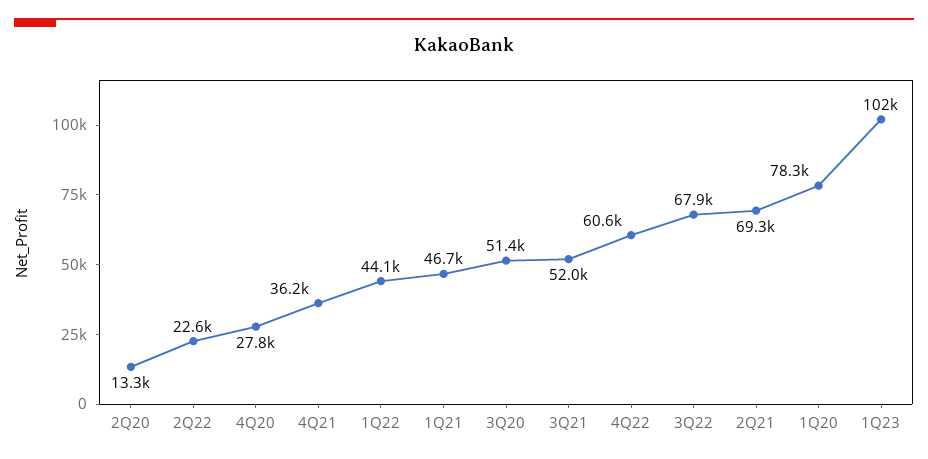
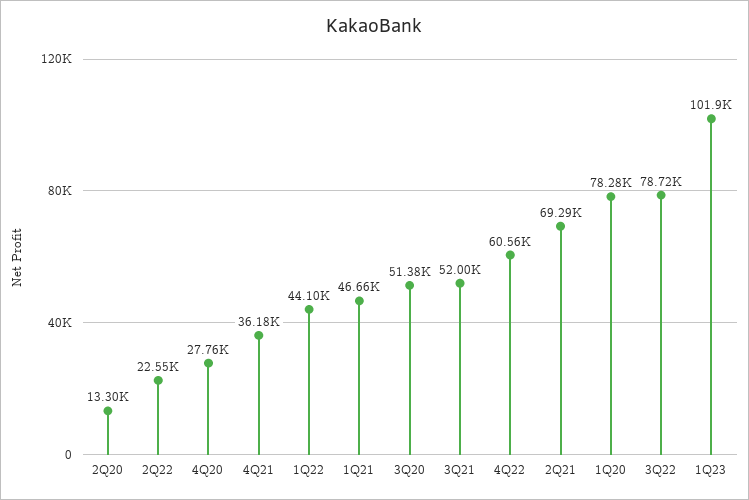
3Q22: 67900 -> 78720

